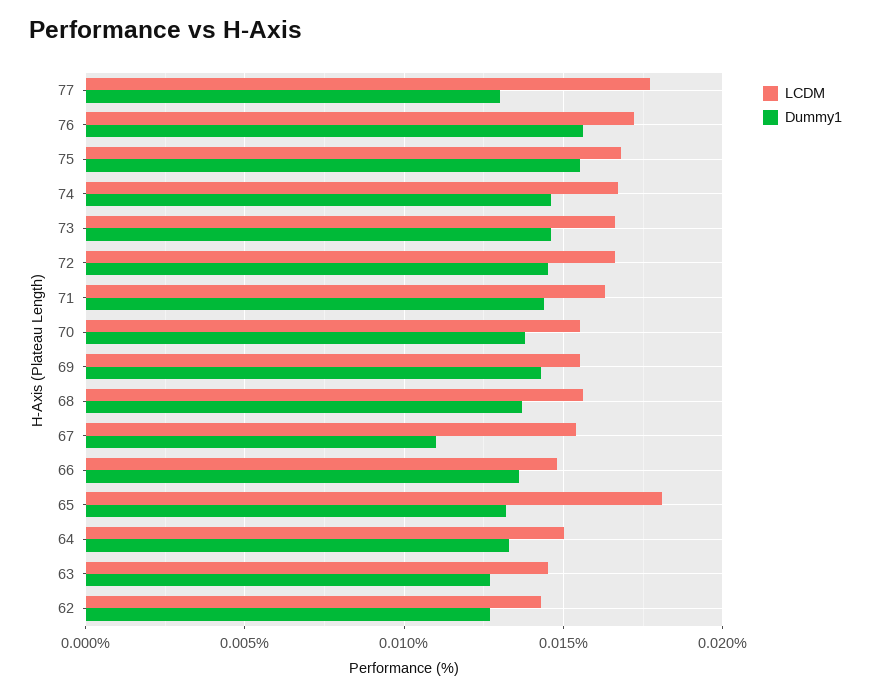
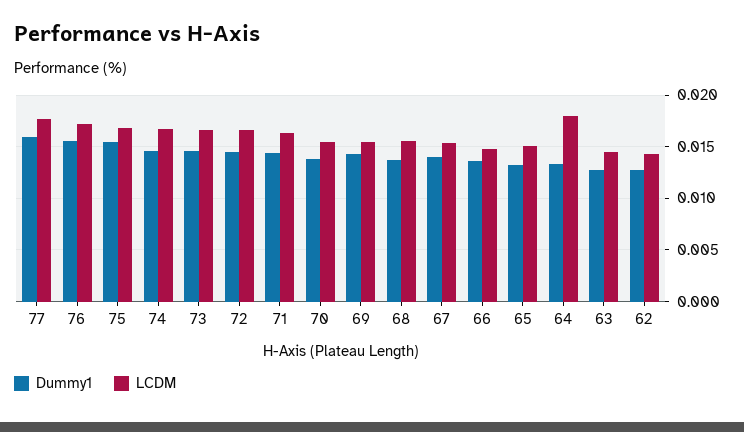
Dummy1, 77: 0.013 -> 0.016
Dummy1, 67: 0.011 -> 0.014
LCDM, 65: 0.018 -> 0.015
LCDM, 64: 0.015 -> 0.018

